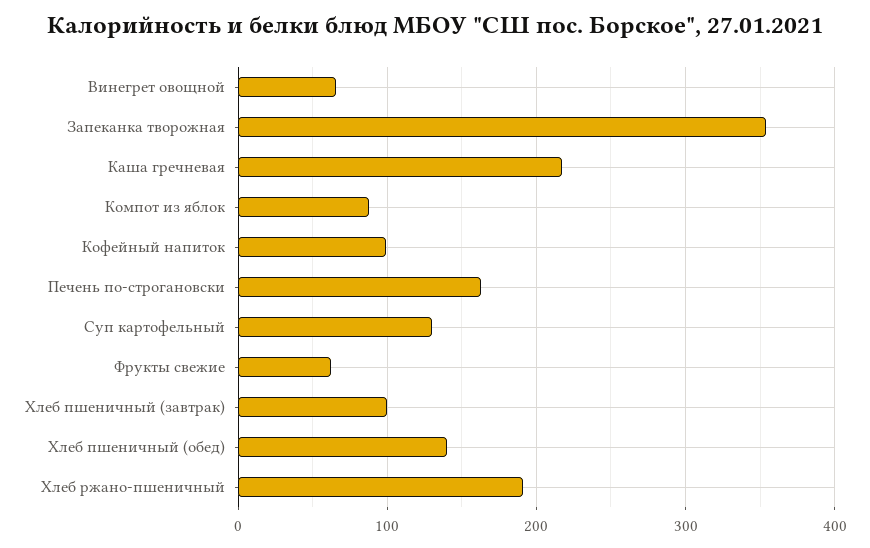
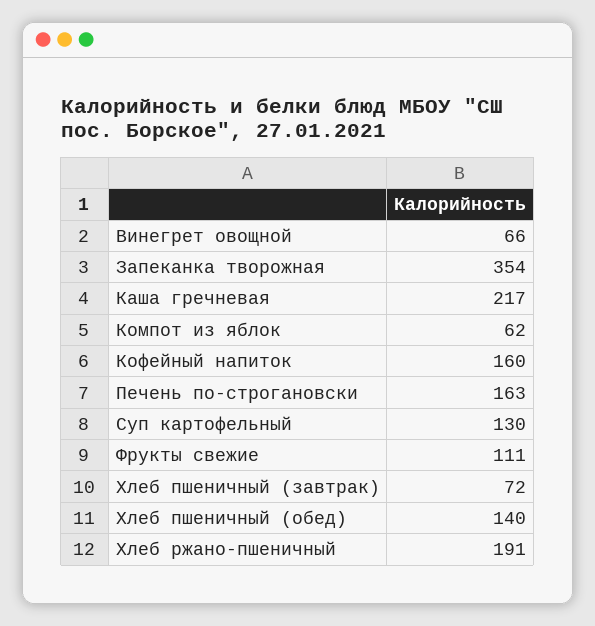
Компот из яблок: 90 -> 62
Кофейный напиток: 100 -> 160
Фрукты свежие: 60 -> 111
Хлеб пшеничный (завтрак): 100 -> 72

